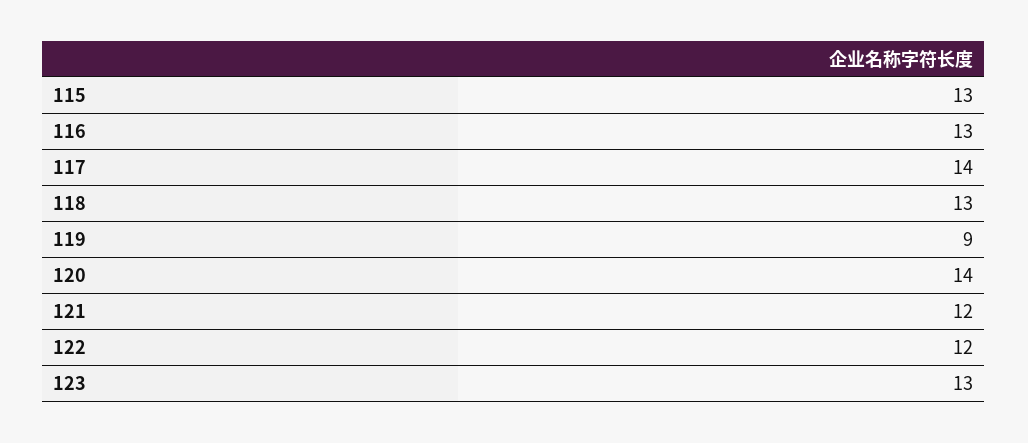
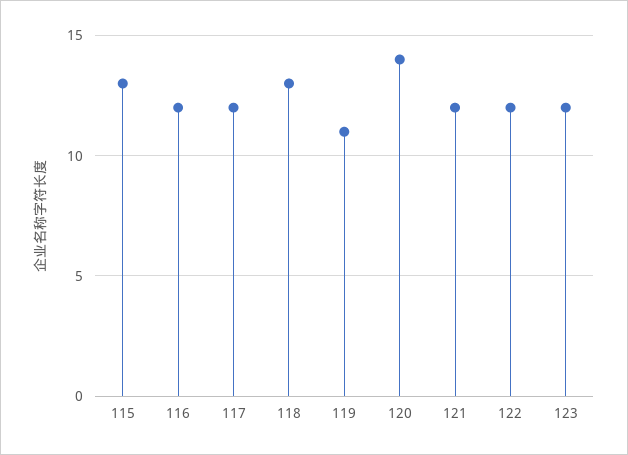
116: 13 -> 12
117: 14 -> 12
119: 9 -> 11
123: 13 -> 12

